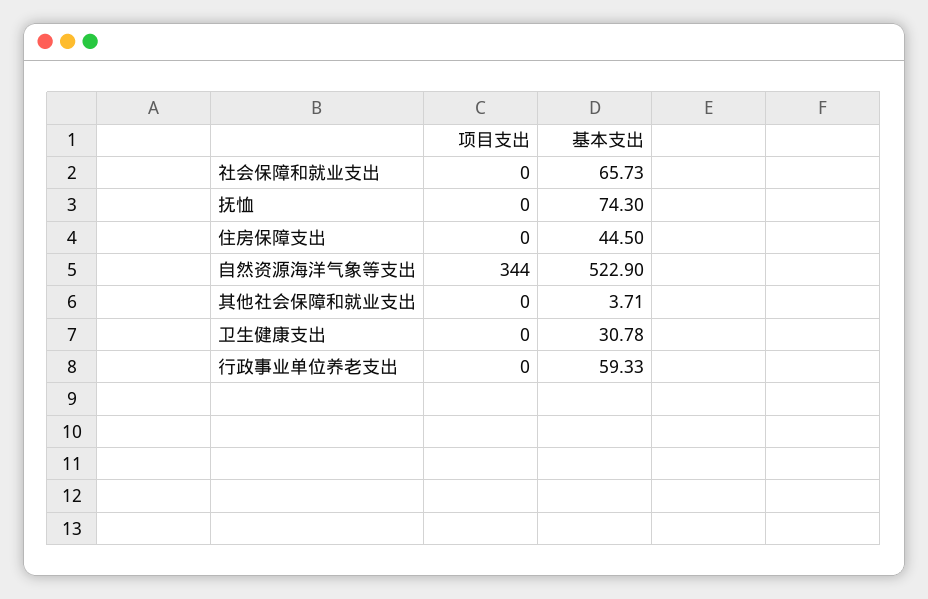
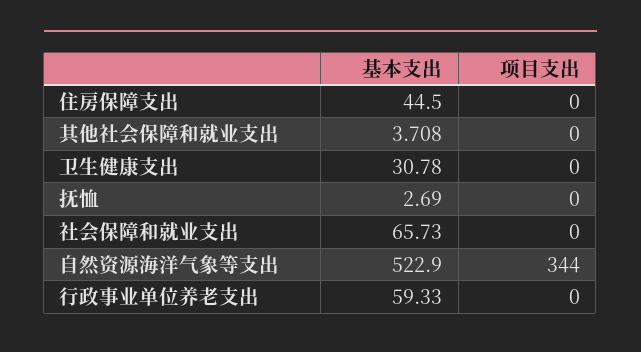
基本支出, 抚恤: 74.3 -> 2.69

